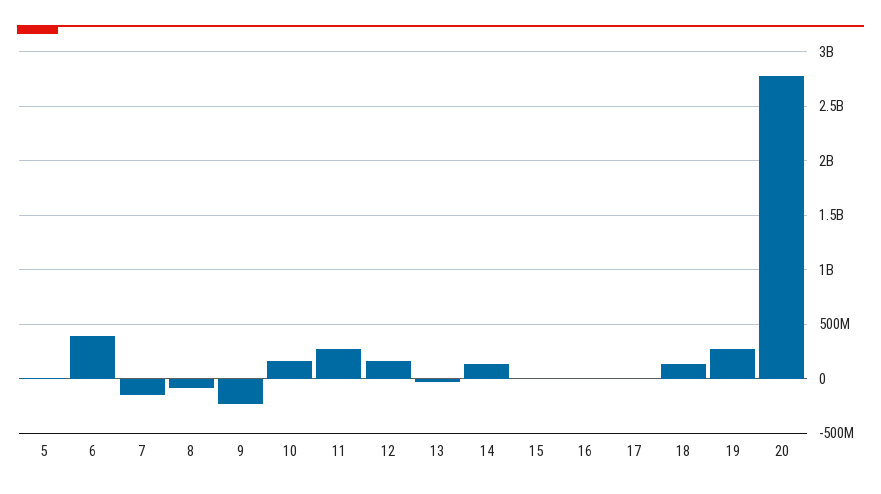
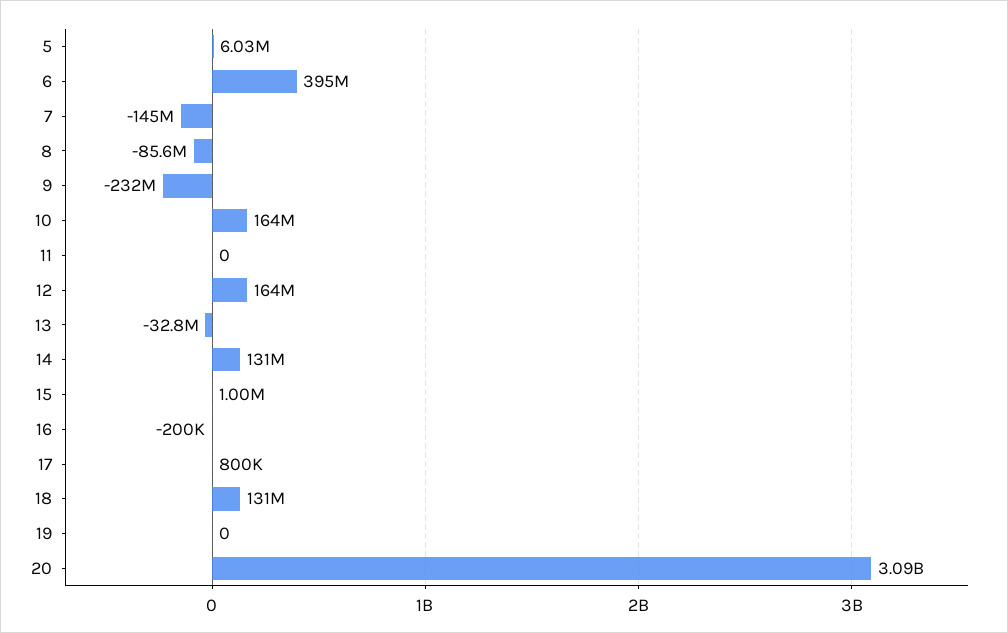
11: 300000000 -> 0
19: 300000000 -> 0
20: 2800000000 -> 3090000000

